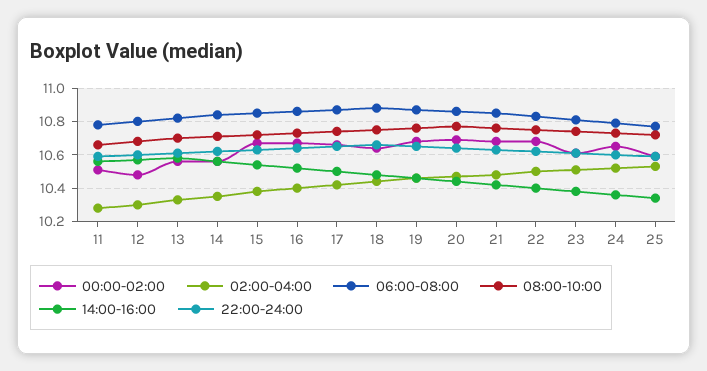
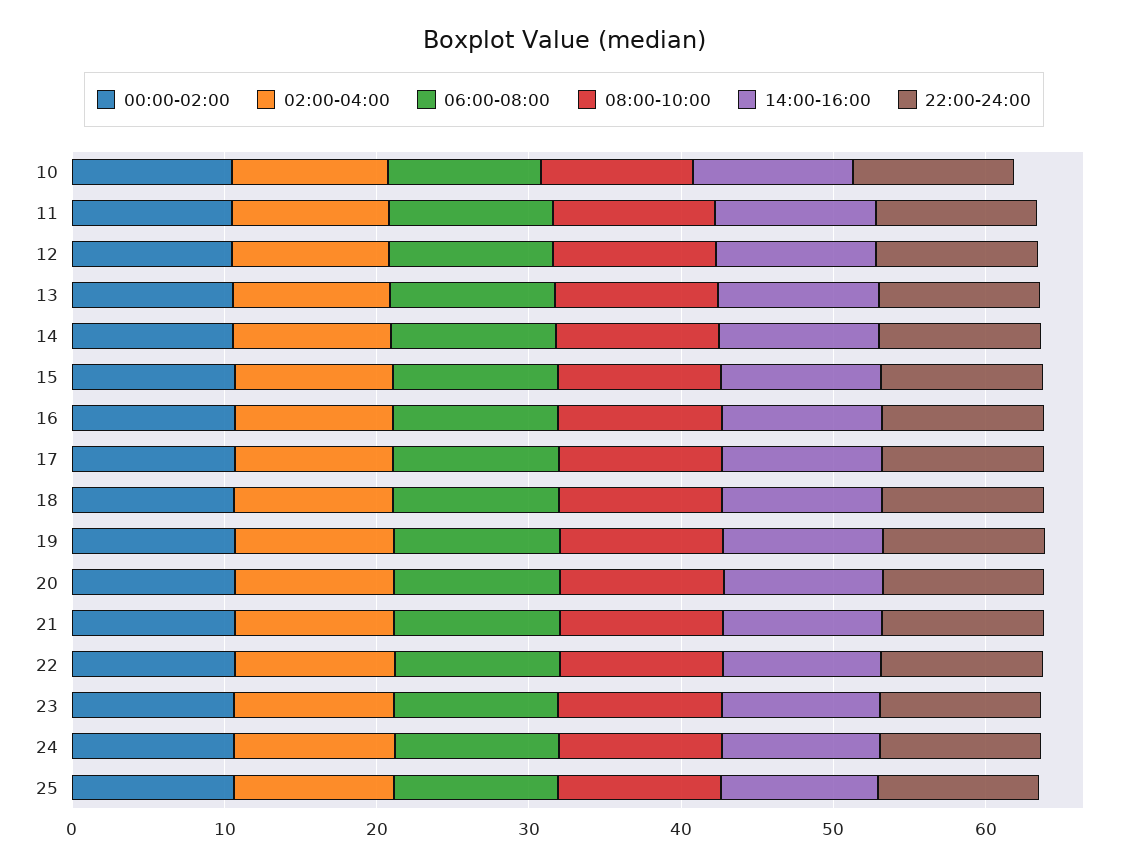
00:00-02:00, 10: none -> 10
02:00-04:00, 10: none -> 10
06:00-08:00, 10: none -> 10
08:00-10:00, 10: none -> 10
14:00-16:00, 10: none -> 10
22:00-24:00, 10: none -> 10

